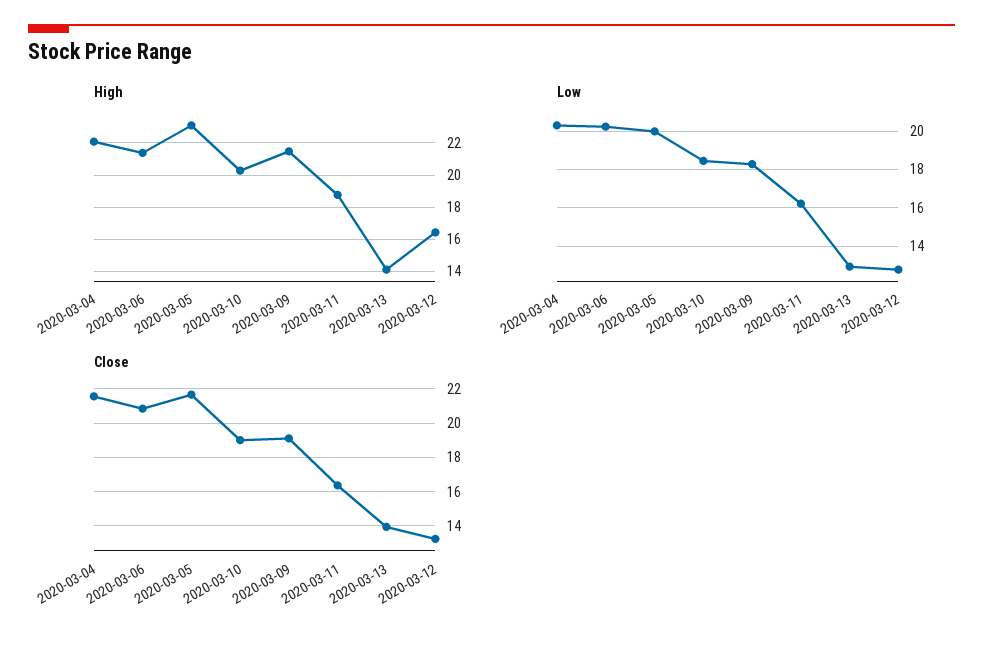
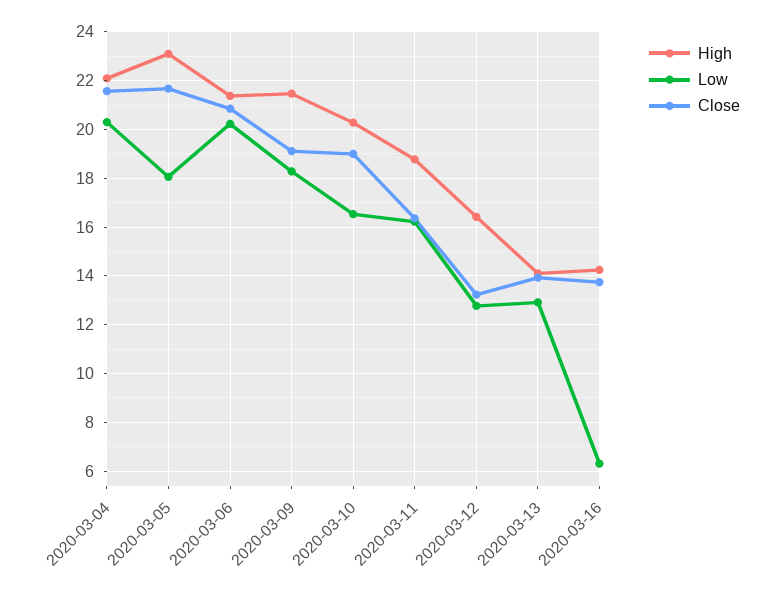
Low, 2020-03-05: 20 -> 18
Low, 2020-03-10: 18.5 -> 16.5
High, 2020-03-16: none -> 14.25
Low, 2020-03-16: none -> 6.25
Close, 2020-03-16: none -> 13.75

